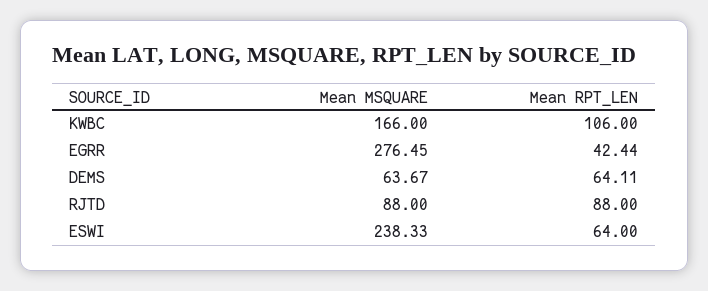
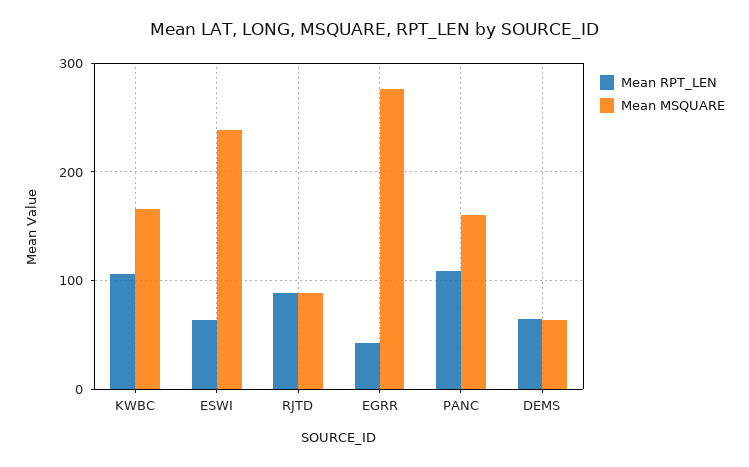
Mean RPT_LEN, PANC: none -> 110
Mean MSQUARE, PANC: none -> 160

